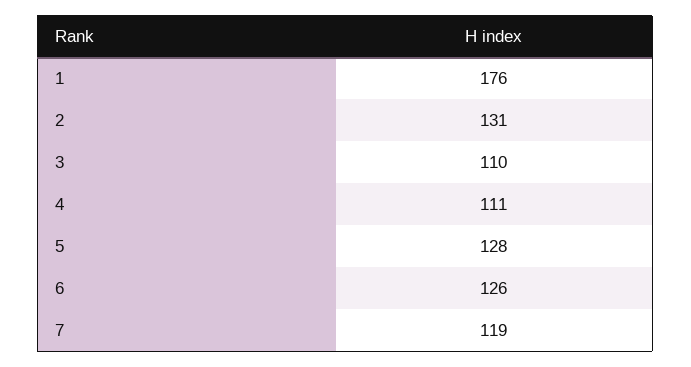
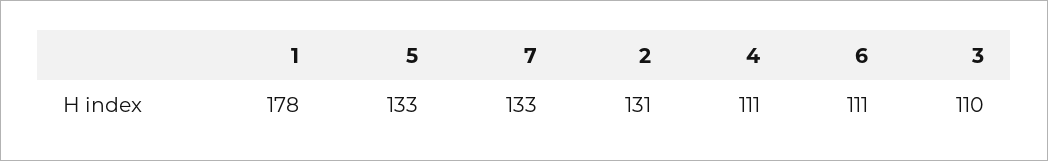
1: 176 -> 178
5: 128 -> 133
6: 126 -> 111
7: 119 -> 133

